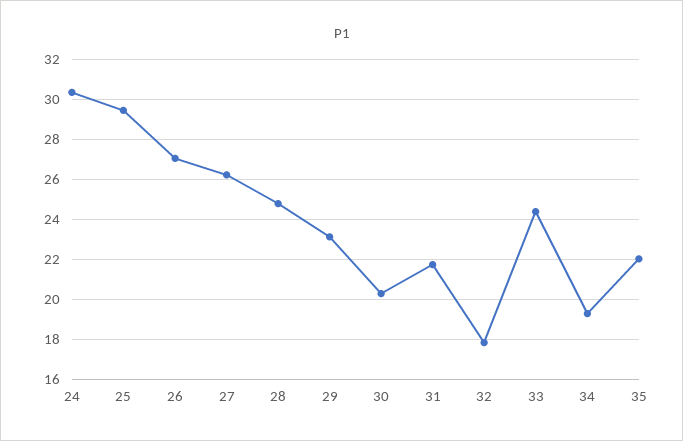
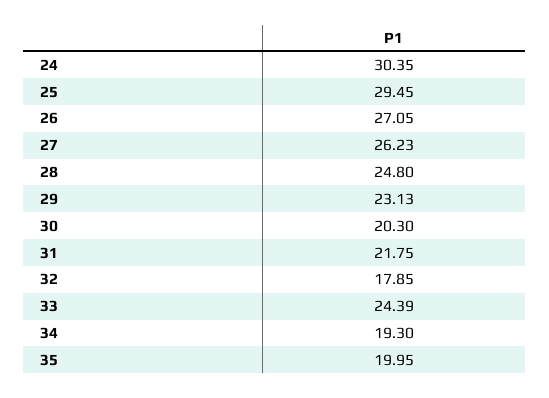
35: 22 -> 19.95

